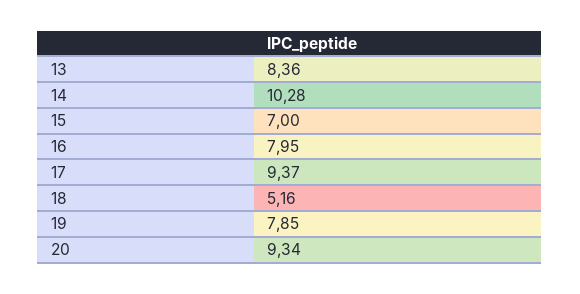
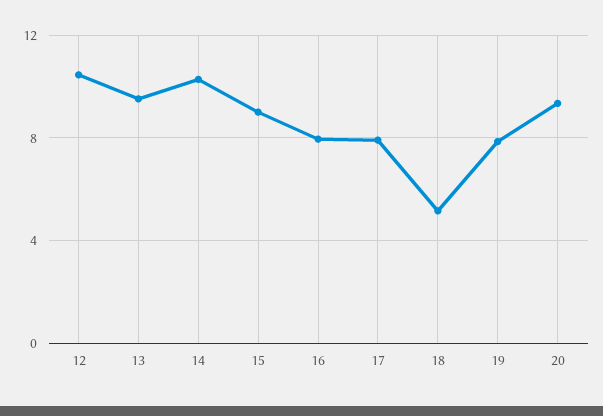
13: 8.36 -> 9.5
15: 7 -> 9
17: 9.37 -> 8
12: none -> 10.5

